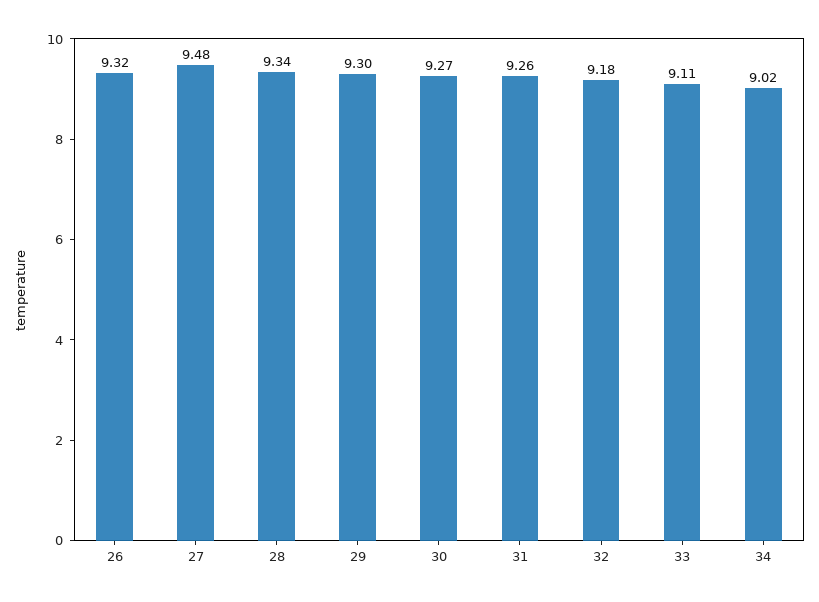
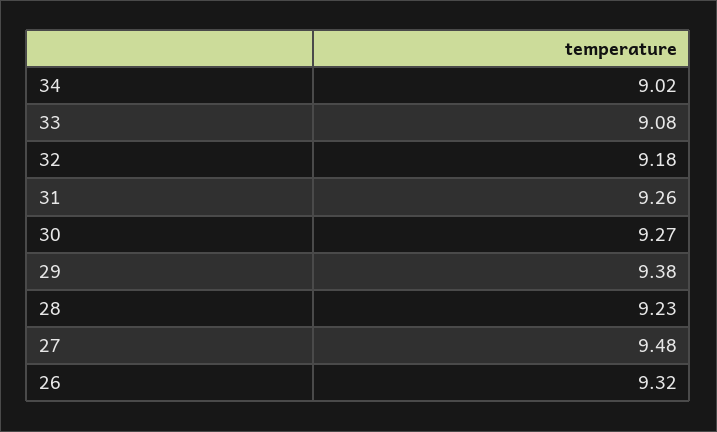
28: 9.34 -> 9.23
29: 9.3 -> 9.38
33: 9.11 -> 9.08

